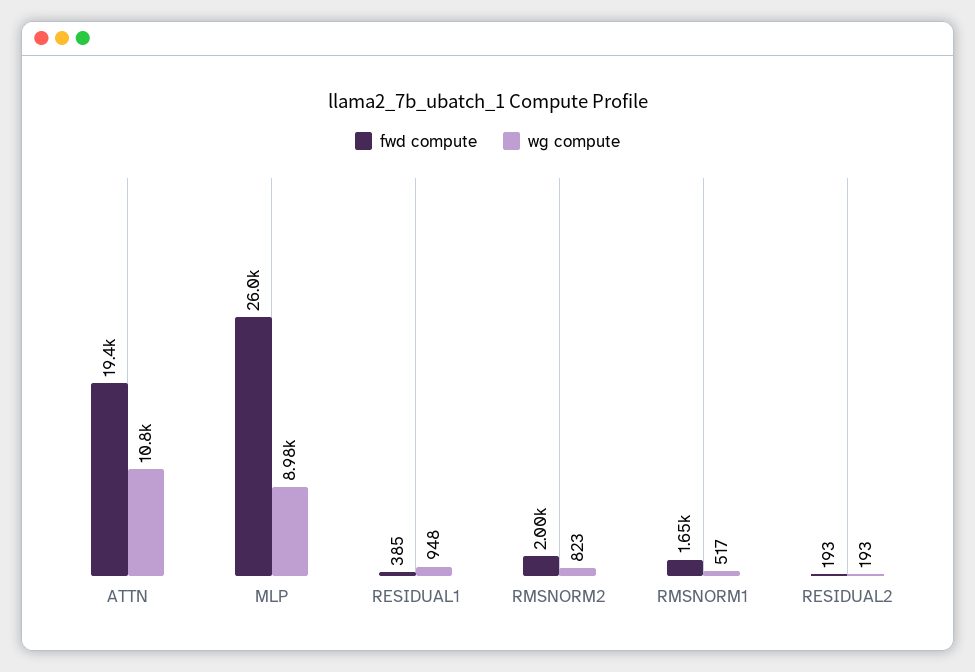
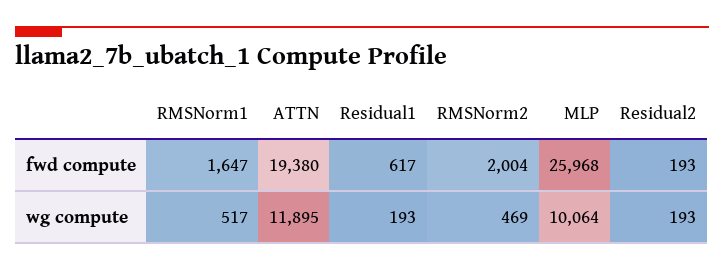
wg compute, ATTN: 10800 -> 11895
wg compute, MLP: 8980 -> 10064
fwd compute, RESIDUAL1: 385 -> 617
wg compute, RESIDUAL1: 948 -> 193
wg compute, RMSNORM2: 823 -> 469

